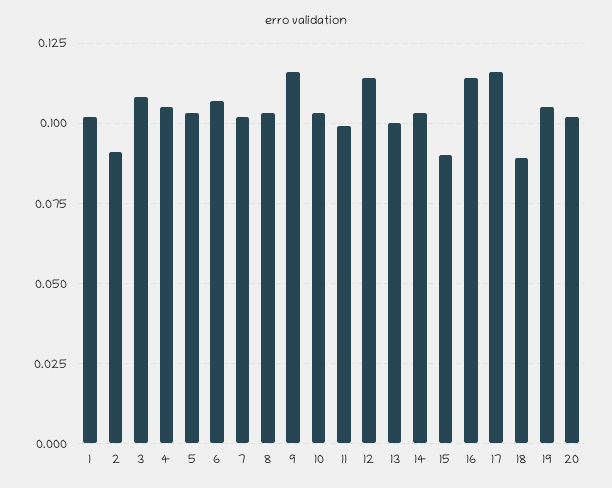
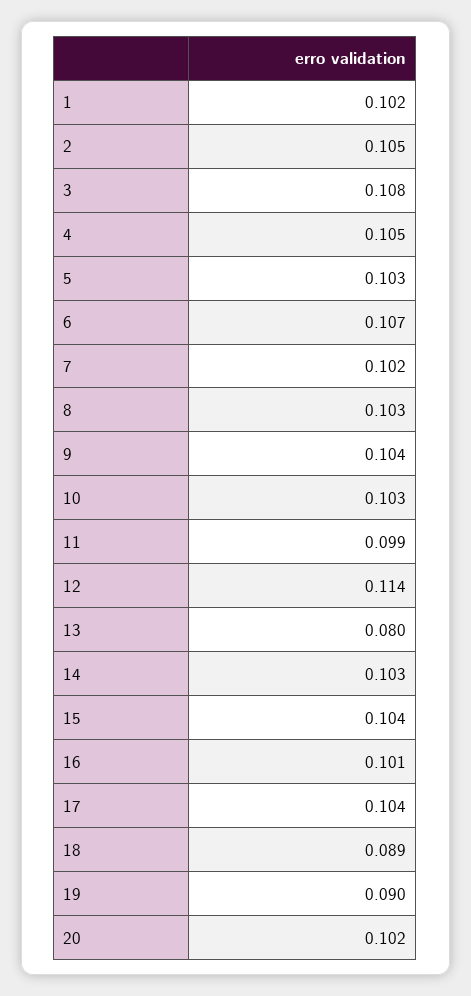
2: 0.09 -> 0.105
9: 0.115 -> 0.104
13: 0.1 -> 0.08
15: 0.09 -> 0.104
16: 0.115 -> 0.101
17: 0.115 -> 0.104
19: 0.105 -> 0.09

